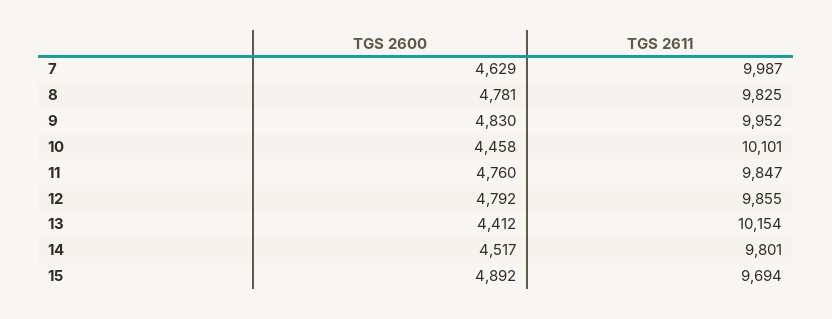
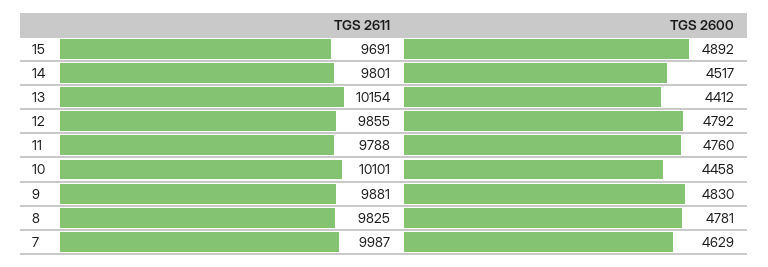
TGS 2611, 9: 9952 -> 9881
TGS 2611, 11: 9847 -> 9788
TGS 2611, 15: 9694 -> 9691

